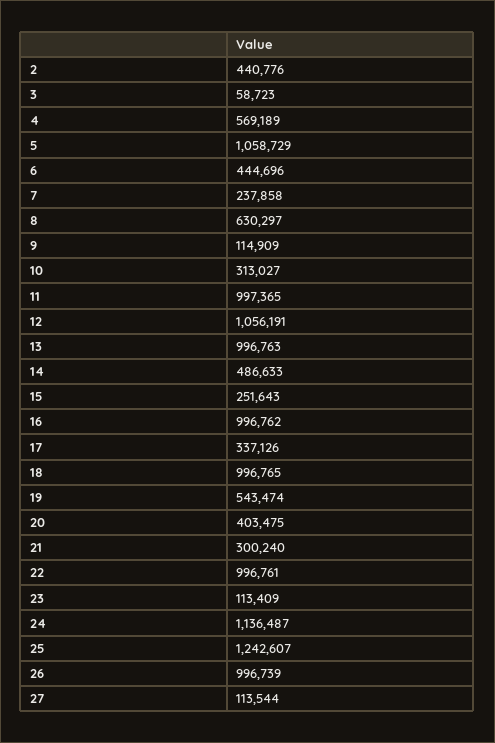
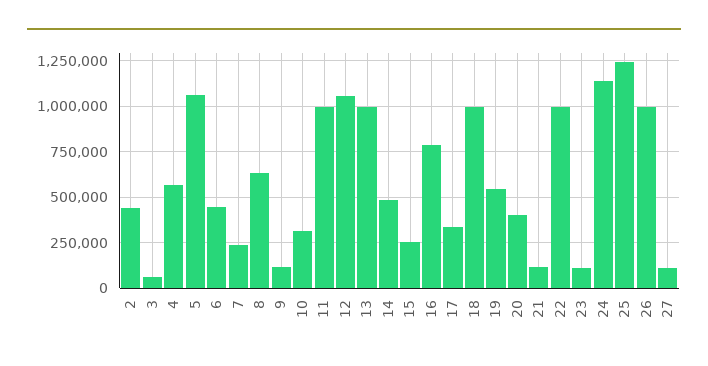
16: 996762 -> 800000
21: 300240 -> 100000

